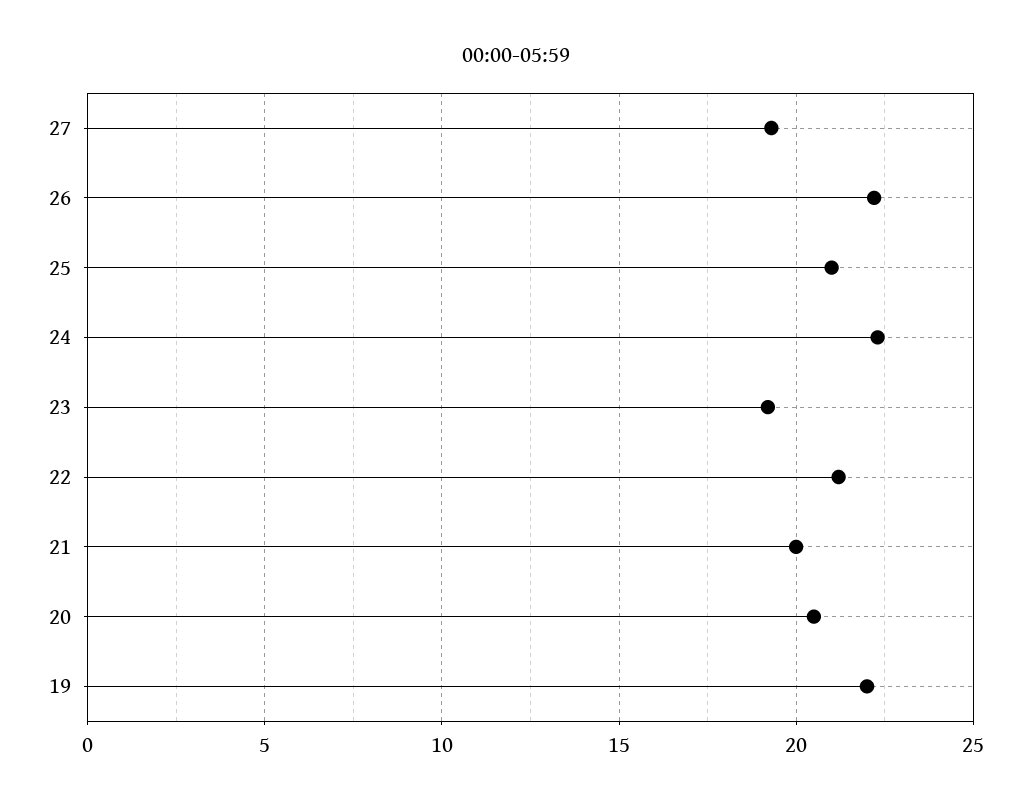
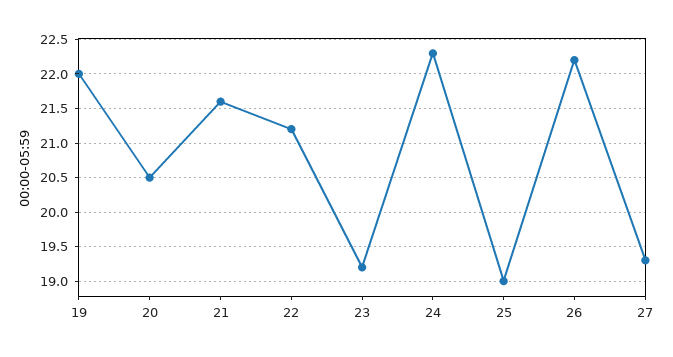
25: 21 -> 19
21: 20 -> 21.6

